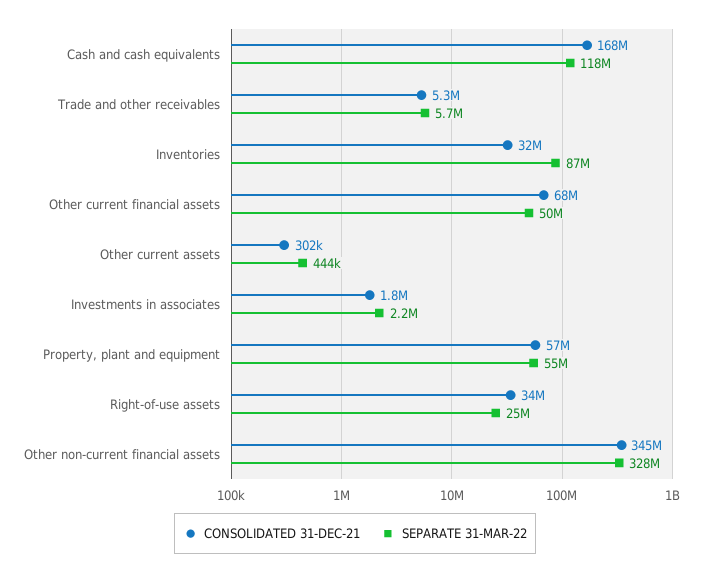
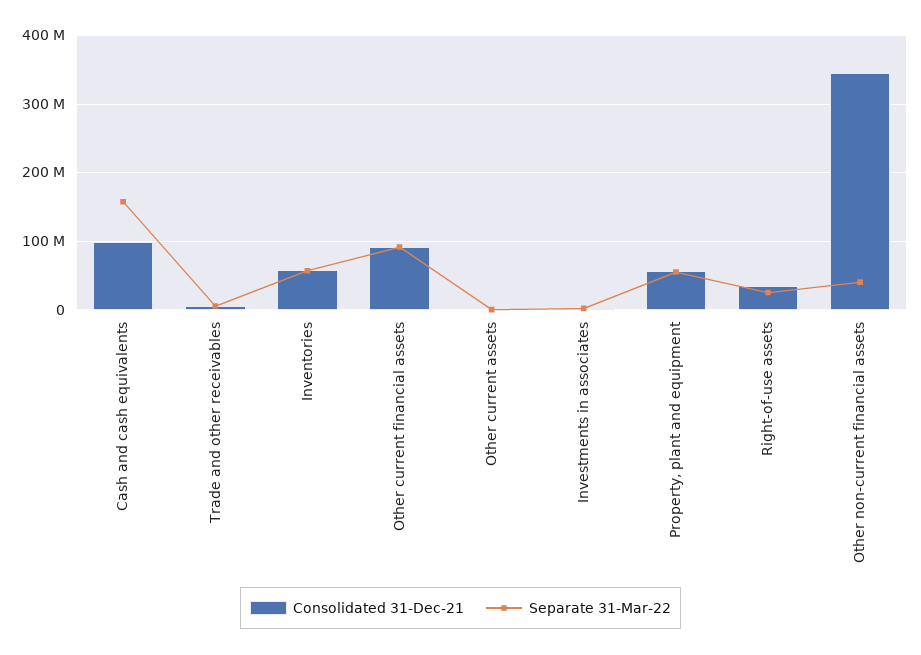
CONSOLIDATED 31-DEC-21, Cash and cash equivalents: 168000000 -> 100000000
SEPARATE 31-MAR-22, Cash and cash equivalents: 118000000 -> 160000000
CONSOLIDATED 31-DEC-21, Inventories: 32000000 -> 60000000
SEPARATE 31-MAR-22, Inventories: 87000000 -> 60000000
CONSOLIDATED 31-DEC-21, Other current financial assets: 68000000 -> 90000000
SEPARATE 31-MAR-22, Other current financial assets: 50000000 -> 90000000
SEPARATE 31-MAR-22, Other non-current financial assets: 328000000 -> 40000000

